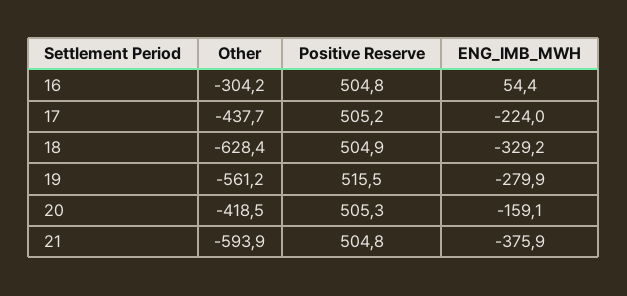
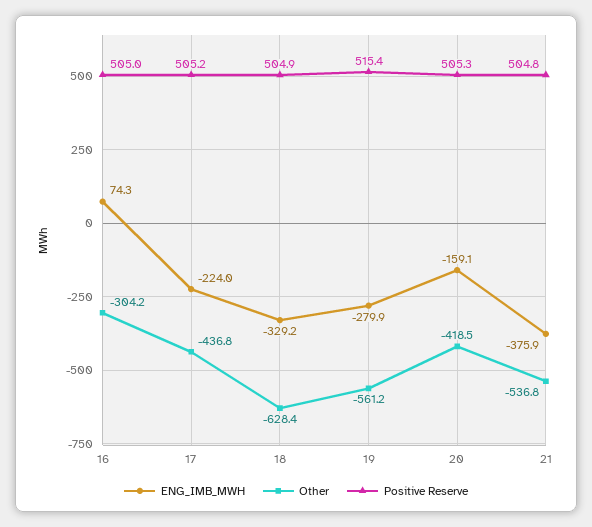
Positive Reserve, 16: 504.8 -> 505
ENG_IMB_MWH, 16: 54.4 -> 74.3
Other, 17: -437.7 -> -436.8
Positive Reserve, 19: 515.5 -> 515.4
Other, 21: -593.9 -> -536.8

